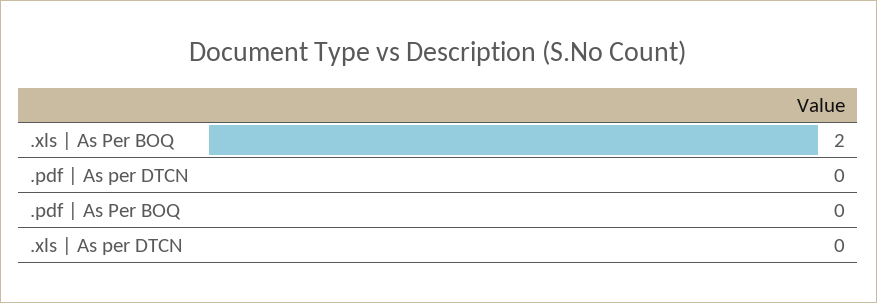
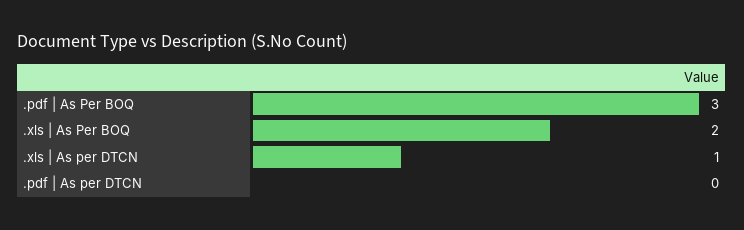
.pdf | As Per BOQ: 0 -> 3
.xls | As per DTCN: 0 -> 1

